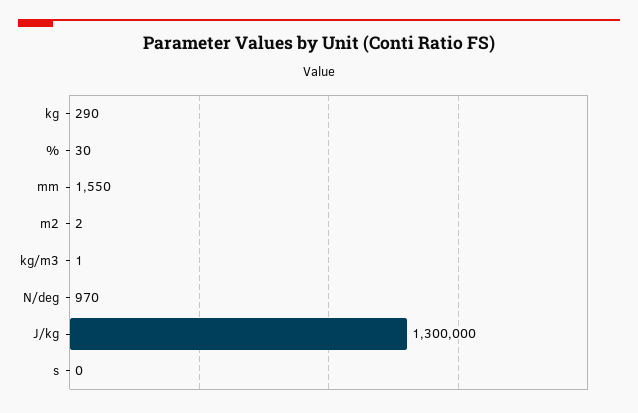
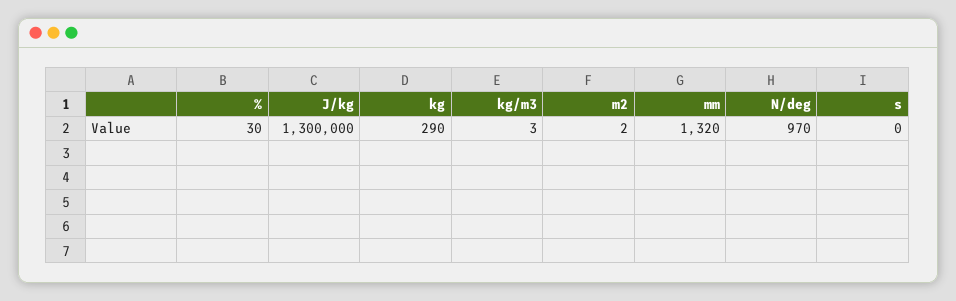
mm: 1550 -> 1320
kg/m3: 1 -> 3

